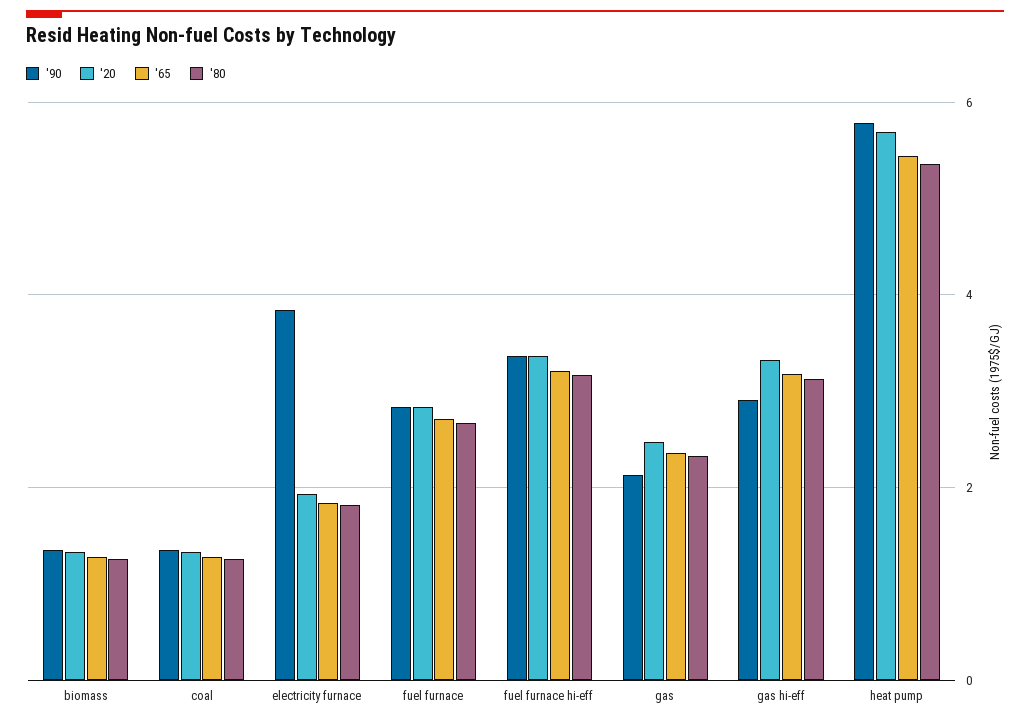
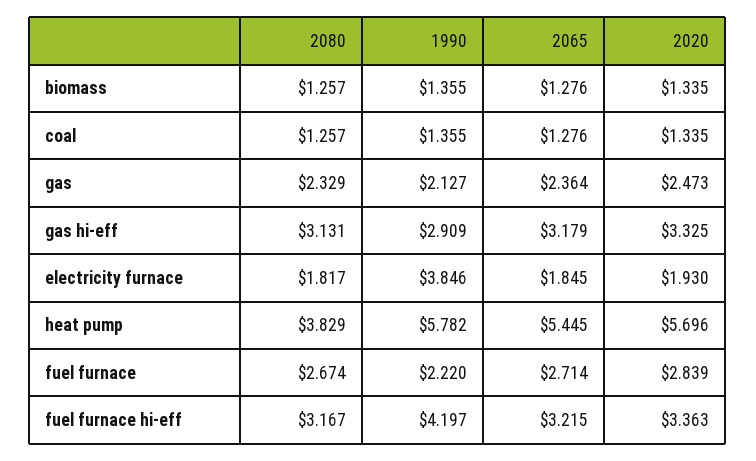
'90, fuel furnace: 2.8 -> 2.22
'90, fuel furnace hi-eff: 3.4 -> 4.197
'80, heat pump: 5.4 -> 3.829

